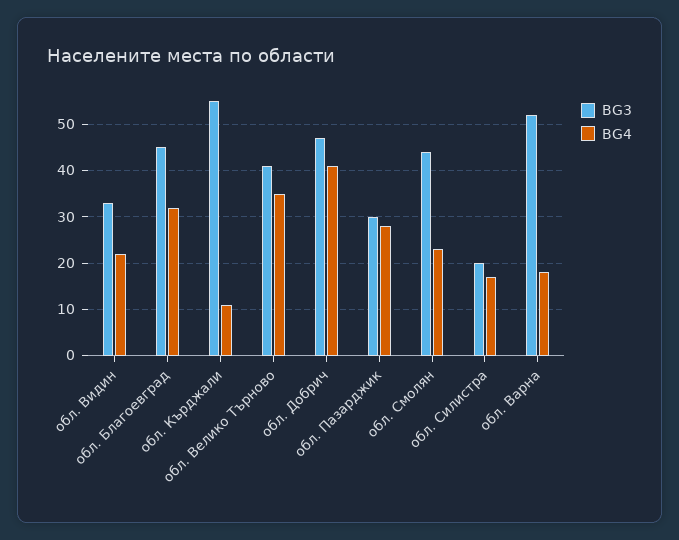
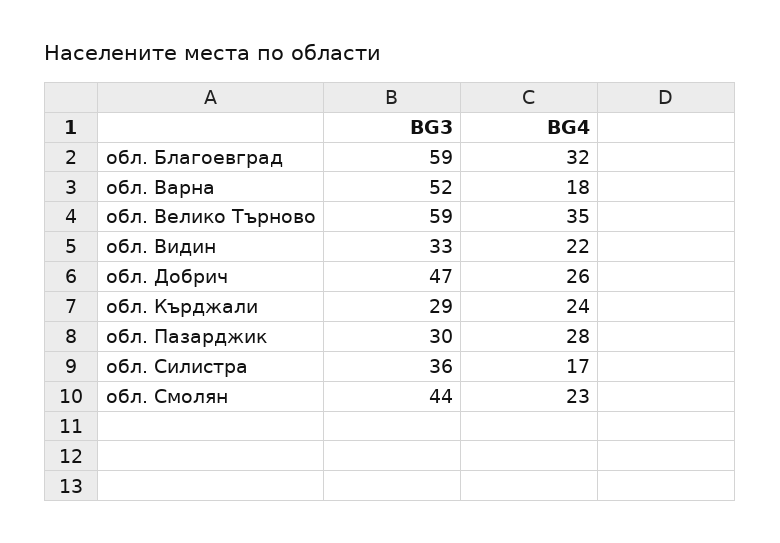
BG3, обл. Благоевград: 45 -> 59
BG3, обл. Кърджали: 55 -> 29
BG4, обл. Кърджали: 10 -> 24
BG3, обл. Велико Търново: 40 -> 59
BG4, обл. Добрич: 40 -> 26
BG3, обл. Силистра: 20 -> 36

